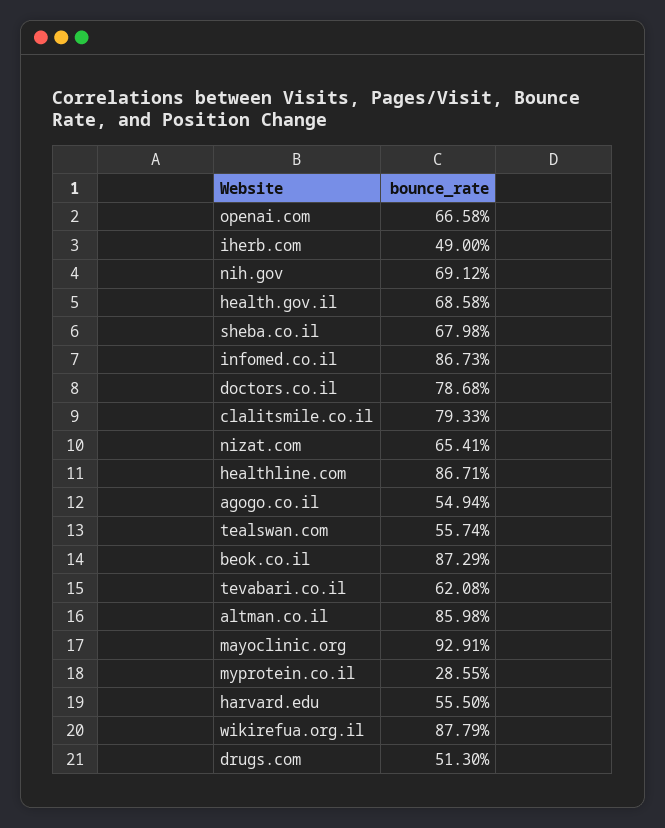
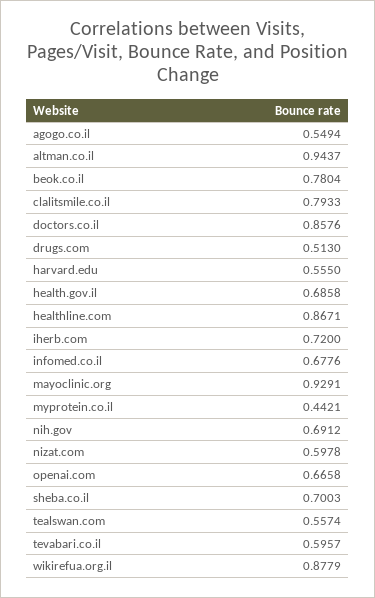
iherb.com: 0.49 -> 0.72
sheba.co.il: 0.6798 -> 0.7003
infomed.co.il: 0.8673 -> 0.6776
doctors.co.il: 0.7868 -> 0.8576
nizat.com: 0.6541 -> 0.5978
beok.co.il: 0.8729 -> 0.7804
tevabari.co.il: 0.6208 -> 0.5957
altman.co.il: 0.8598 -> 0.9437
myprotein.co.il: 0.2855 -> 0.4421

